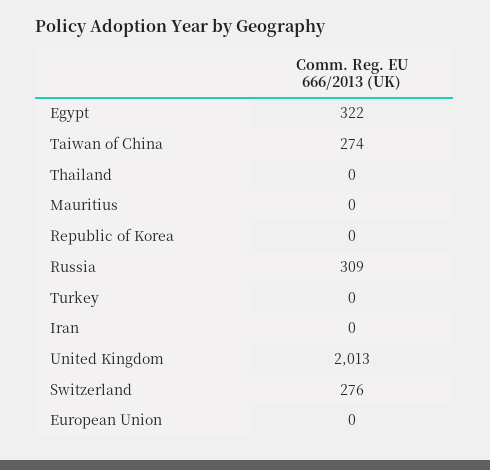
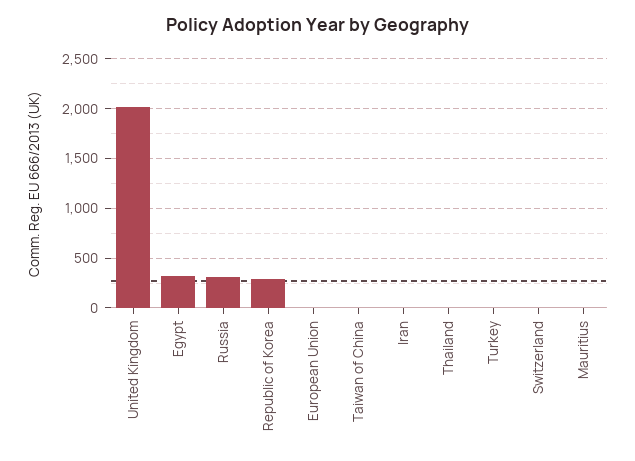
Taiwan of China: 274 -> 0
Republic of Korea: 0 -> 300
Switzerland: 276 -> 0

